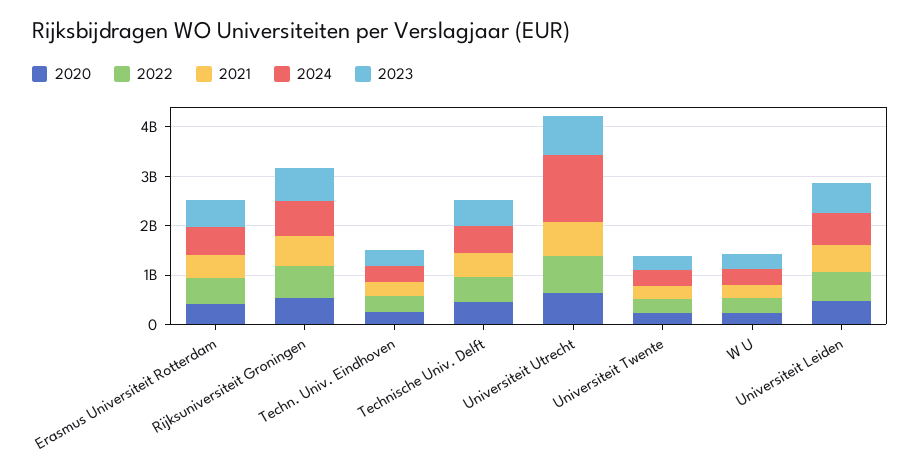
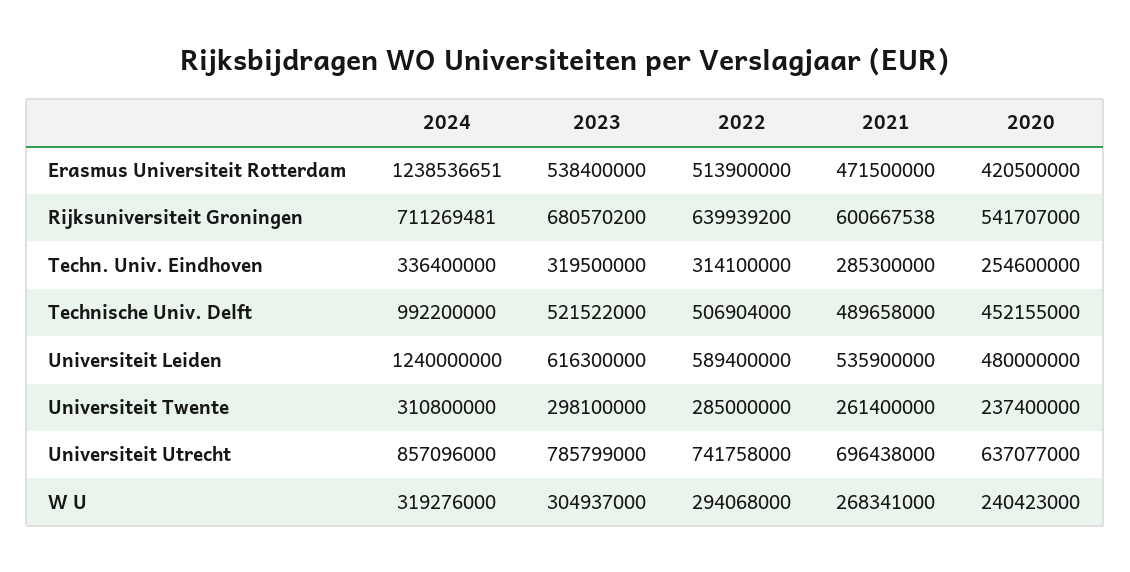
2024, Erasmus Universiteit Rotterdam: 600000000 -> 1238536651
2024, Technische Univ. Delft: 600000000 -> 992200000
2024, Universiteit Utrecht: 1400000000 -> 857096000
2024, Universiteit Leiden: 600000000 -> 1240000000

